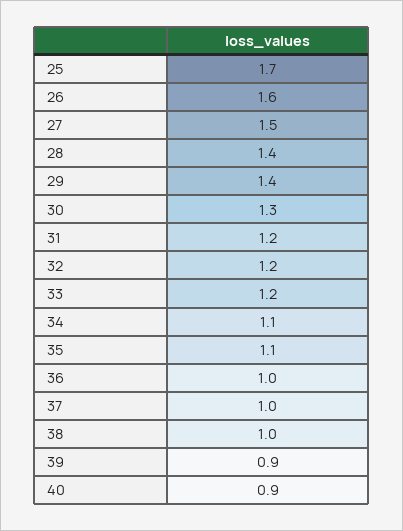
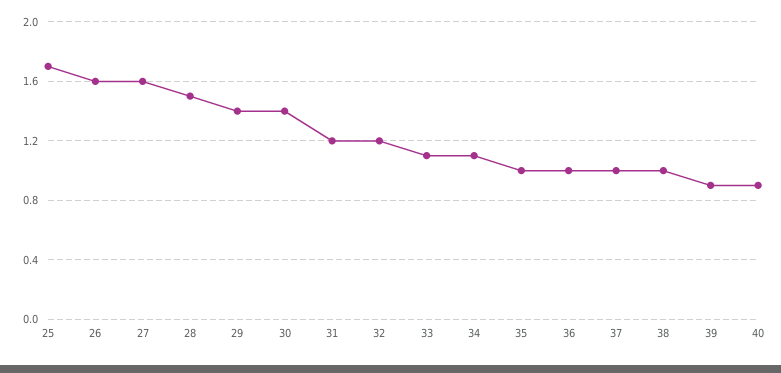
27: 1.5 -> 1.6
28: 1.4 -> 1.5
30: 1.3 -> 1.4
33: 1.2 -> 1.1
35: 1.1 -> 1

